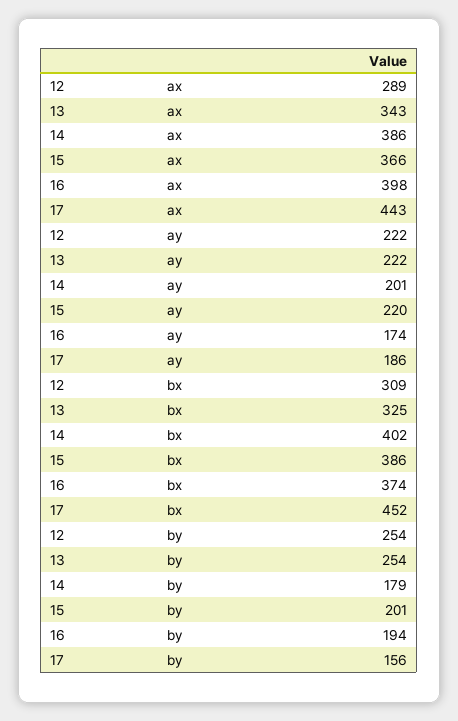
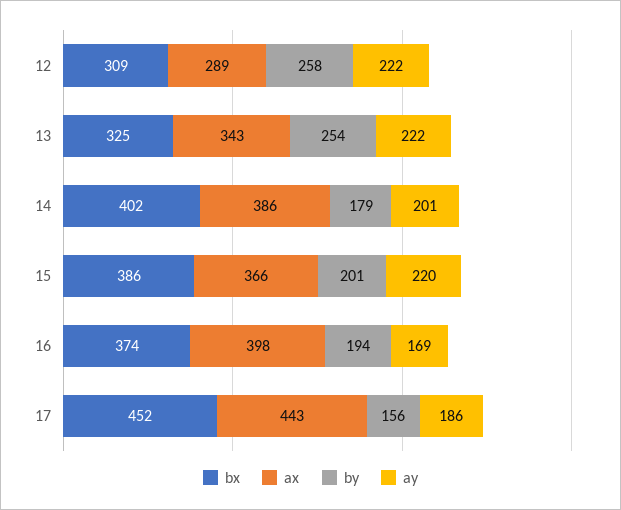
ay, 16: 174 -> 169
by, 12: 254 -> 258

